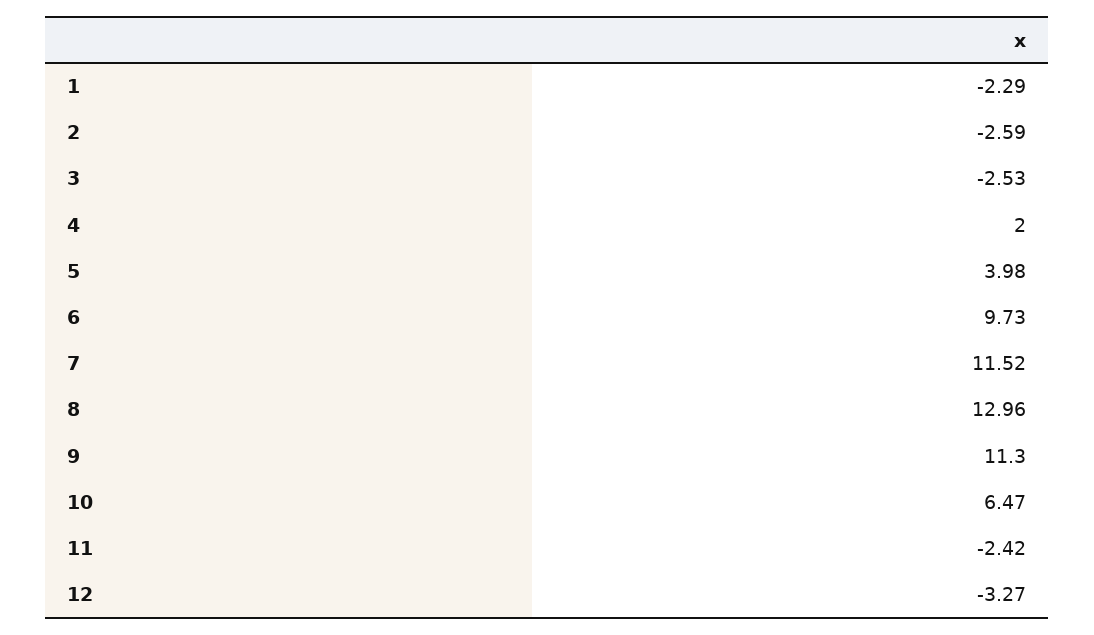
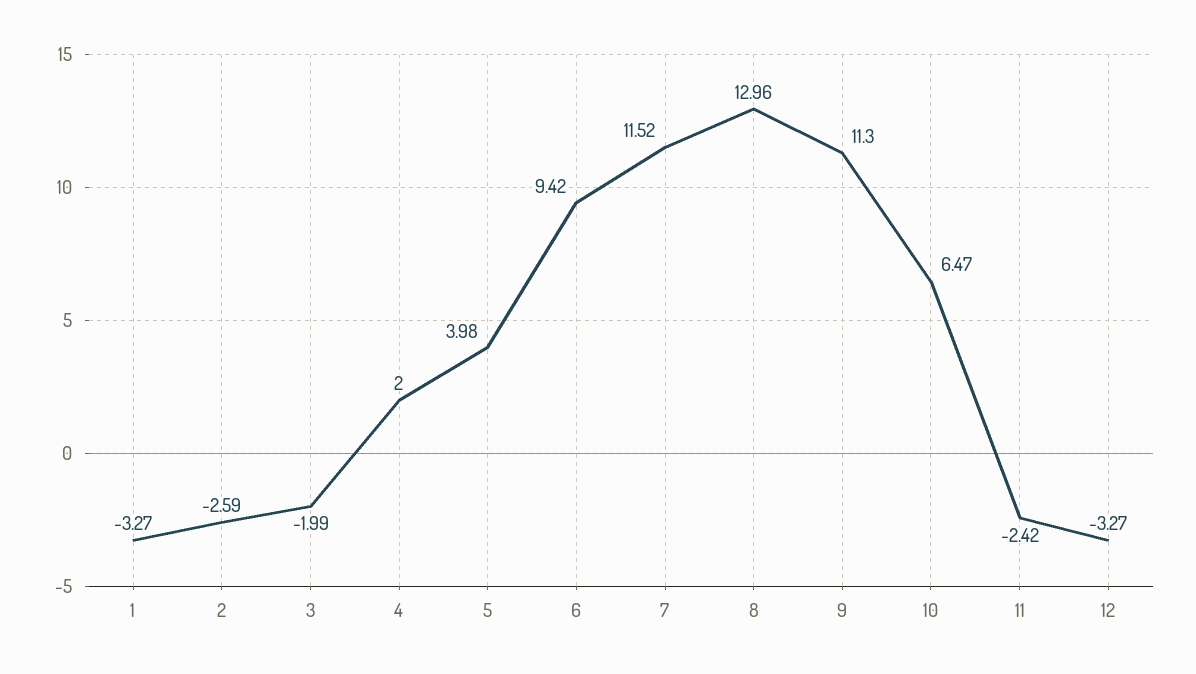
1: -2.29 -> -3.27
3: -2.53 -> -1.99
6: 9.73 -> 9.42

